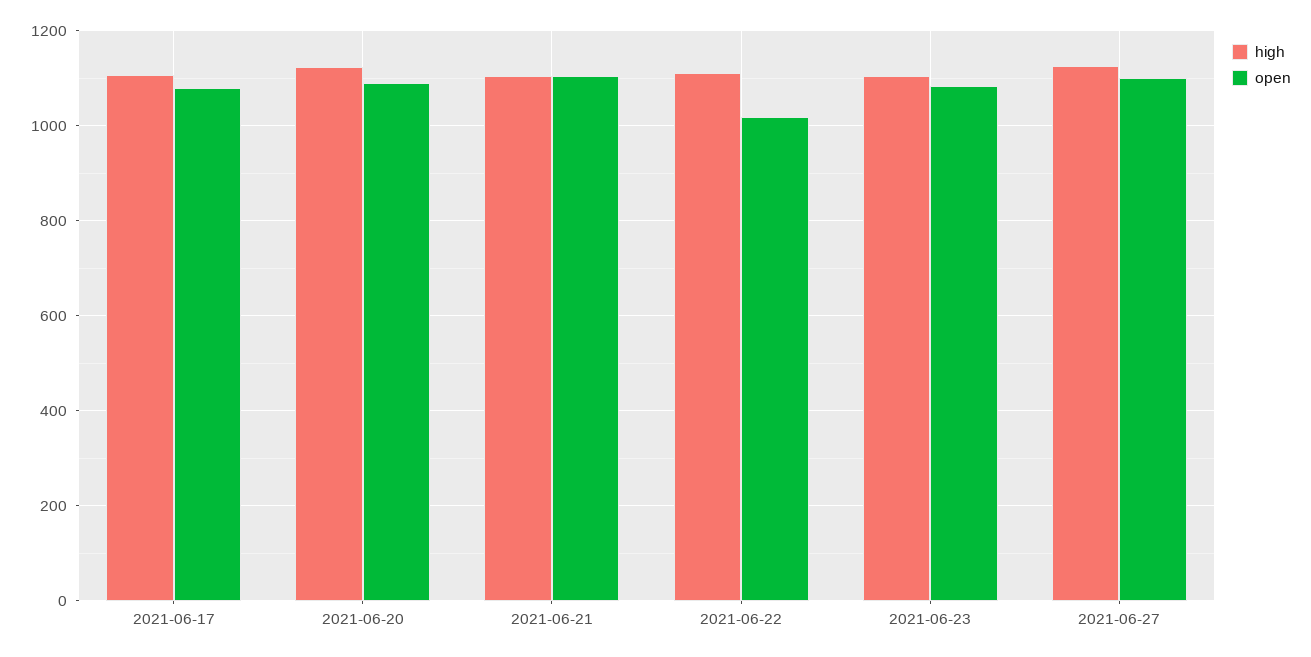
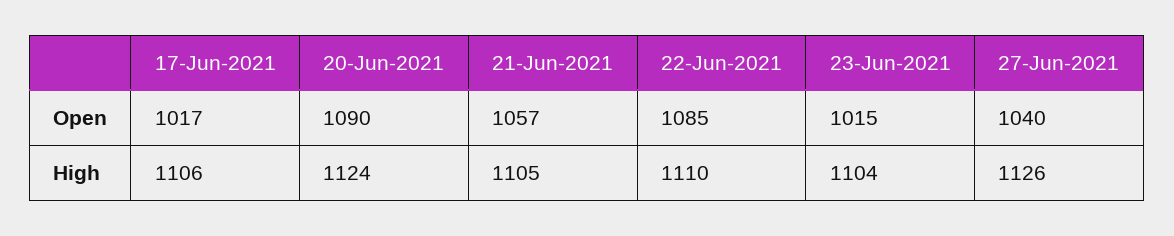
open, 2021-06-17: 1080 -> 1017
open, 2021-06-21: 1100 -> 1057
open, 2021-06-22: 1020 -> 1085
open, 2021-06-23: 1080 -> 1015
open, 2021-06-27: 1100 -> 1040

